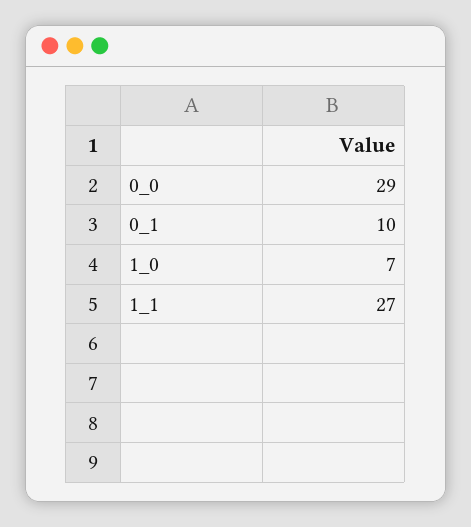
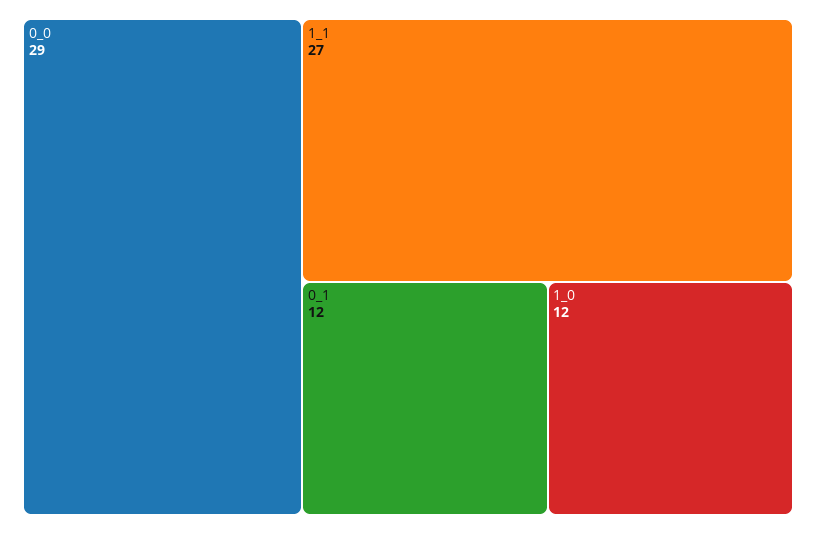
0_1: 10 -> 12
1_0: 7 -> 12

